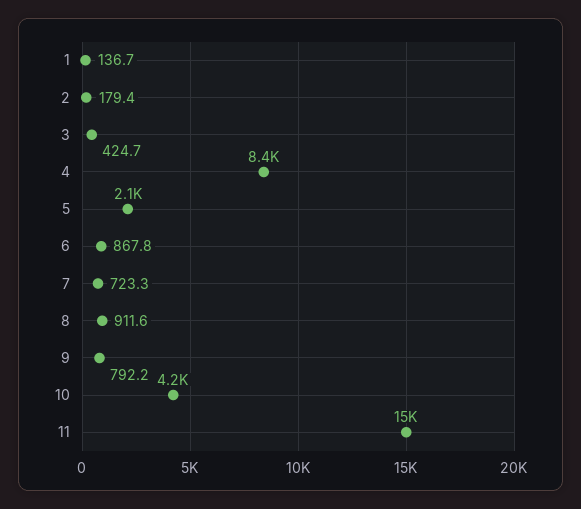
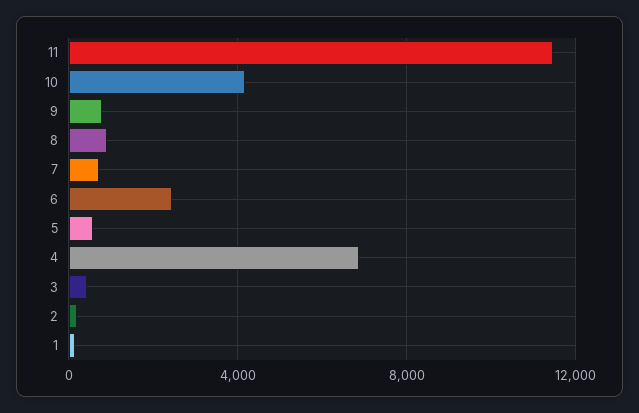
4: 8400 -> 7000
5: 2100 -> 500
6: 867.8 -> 2500
11: 15000 -> 11500

